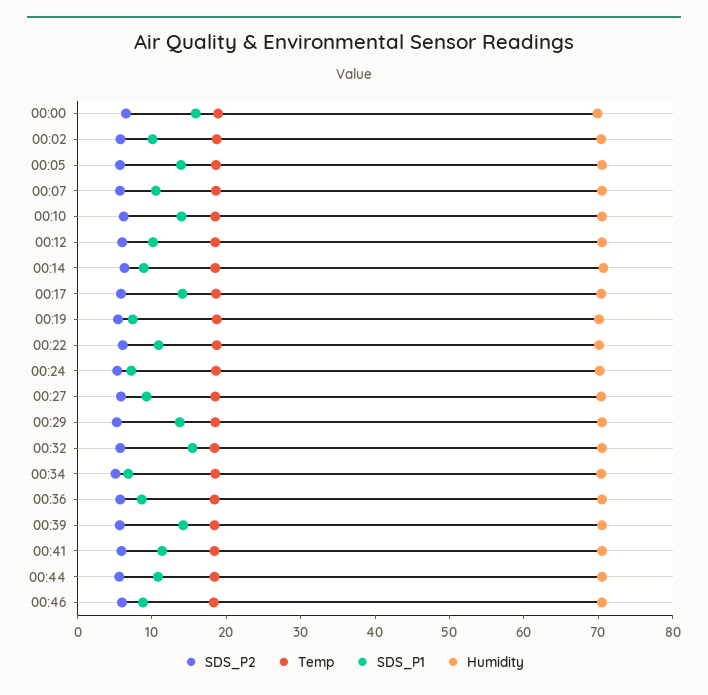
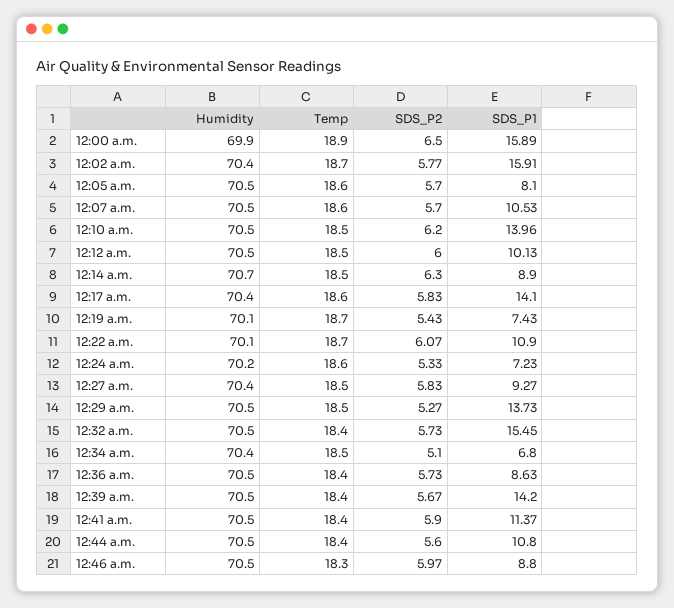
SDS_P1, 00:02: 10 -> 15.91
SDS_P1, 00:05: 14 -> 8.1

